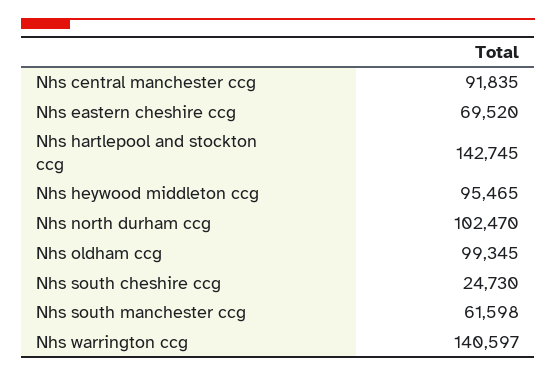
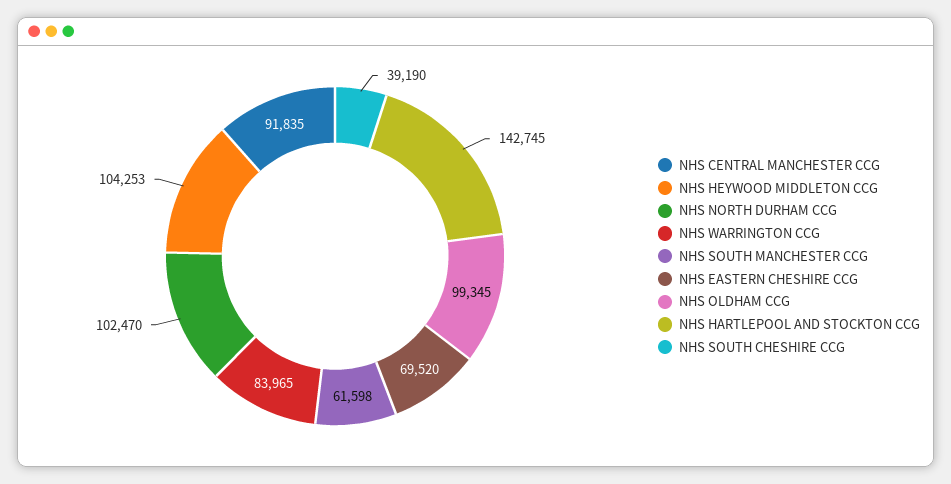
Nhs heywood middleton ccg: 95465 -> 104253
Nhs south cheshire ccg: 24730 -> 39190
Nhs warrington ccg: 140597 -> 83965

